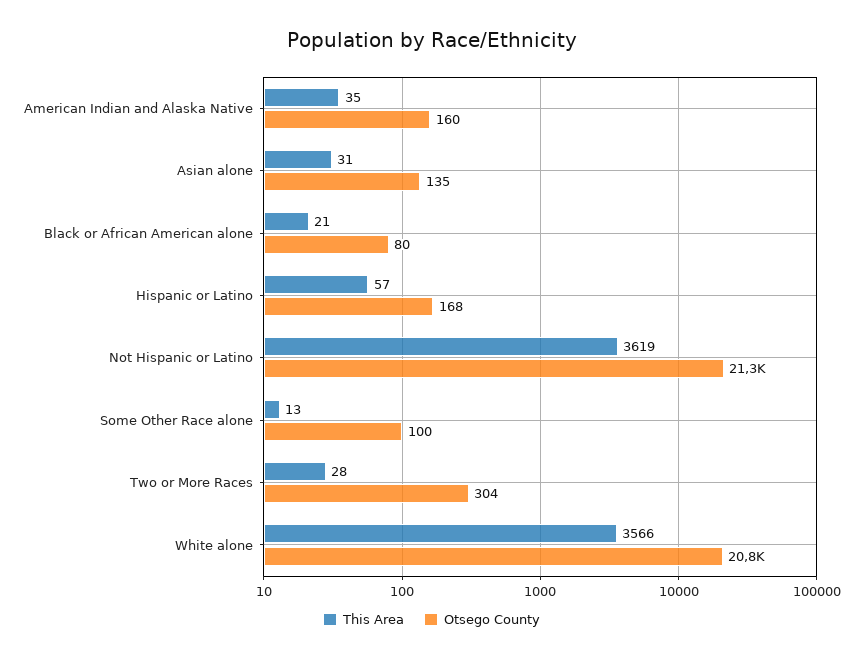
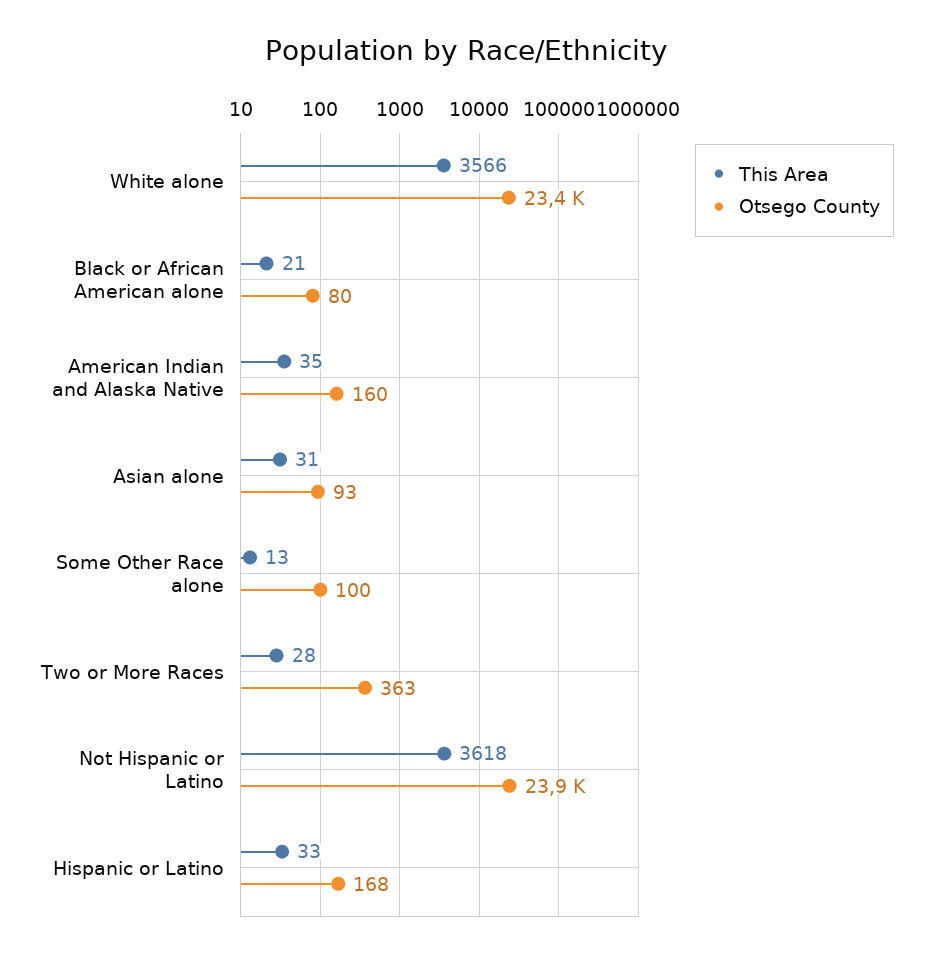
Otsego County, Asian alone: 135 -> 93
This Area, Hispanic or Latino: 57 -> 33
This Area, Not Hispanic or Latino: 3619 -> 3618
Otsego County, Not Hispanic or Latino: 21300 -> 23900
Otsego County, Two or More Races: 304 -> 363
Otsego County, White alone: 20800 -> 23400

